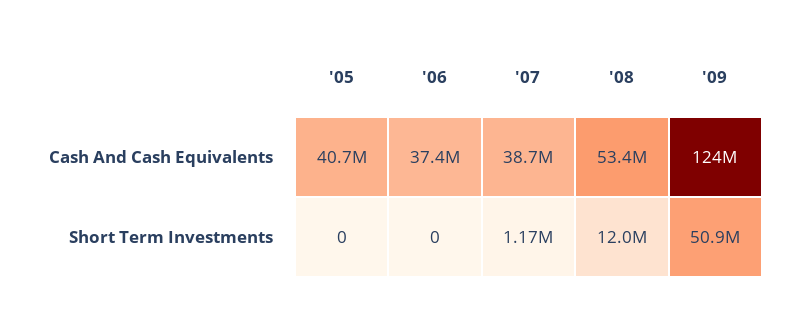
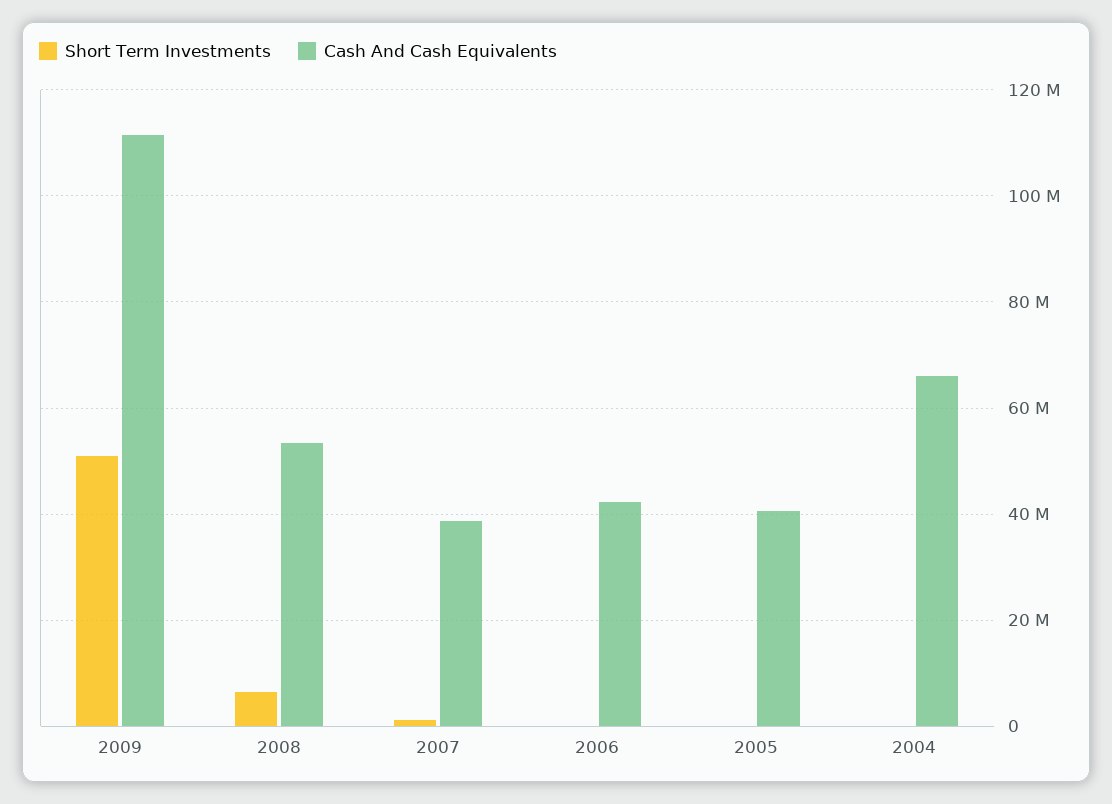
Cash And Cash Equivalents, '06: 37400000 -> 42000000
Cash And Cash Equivalents, '09: 124000000 -> 112000000
Short Term Investments, '08: 12000000 -> 6000000
Short Term Investments, 2004: none -> 0
Cash And Cash Equivalents, 2004: none -> 66000000

